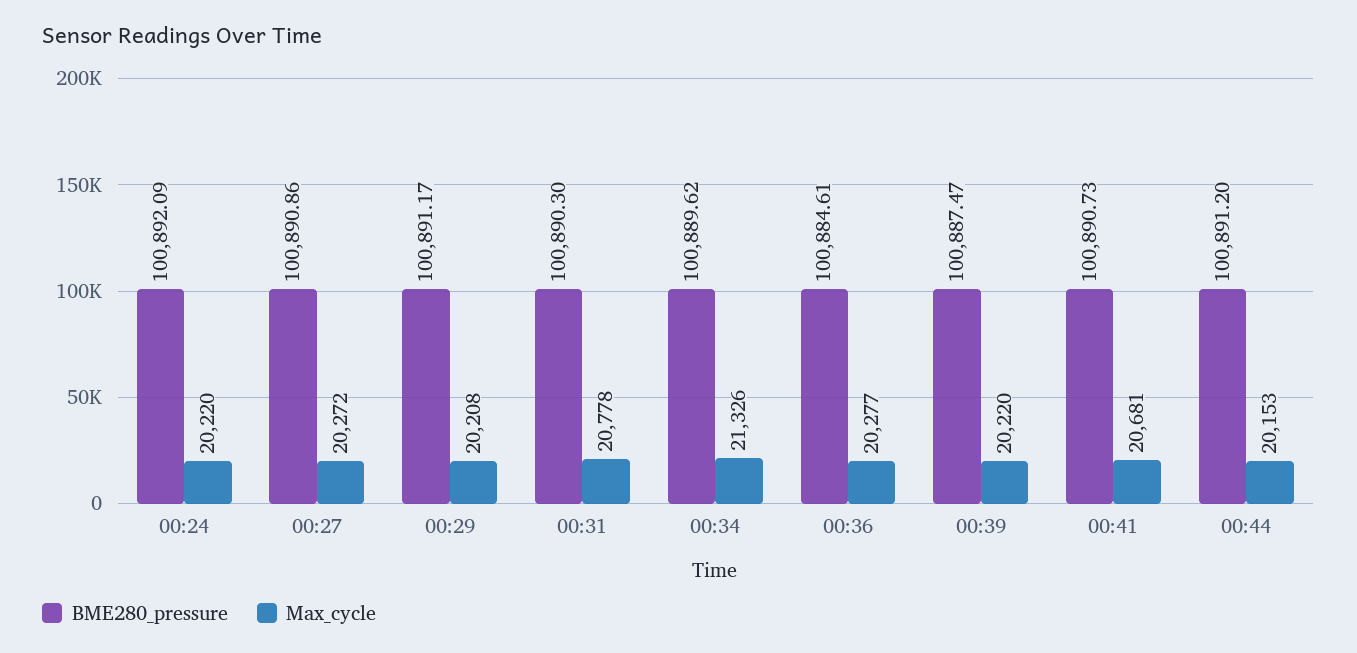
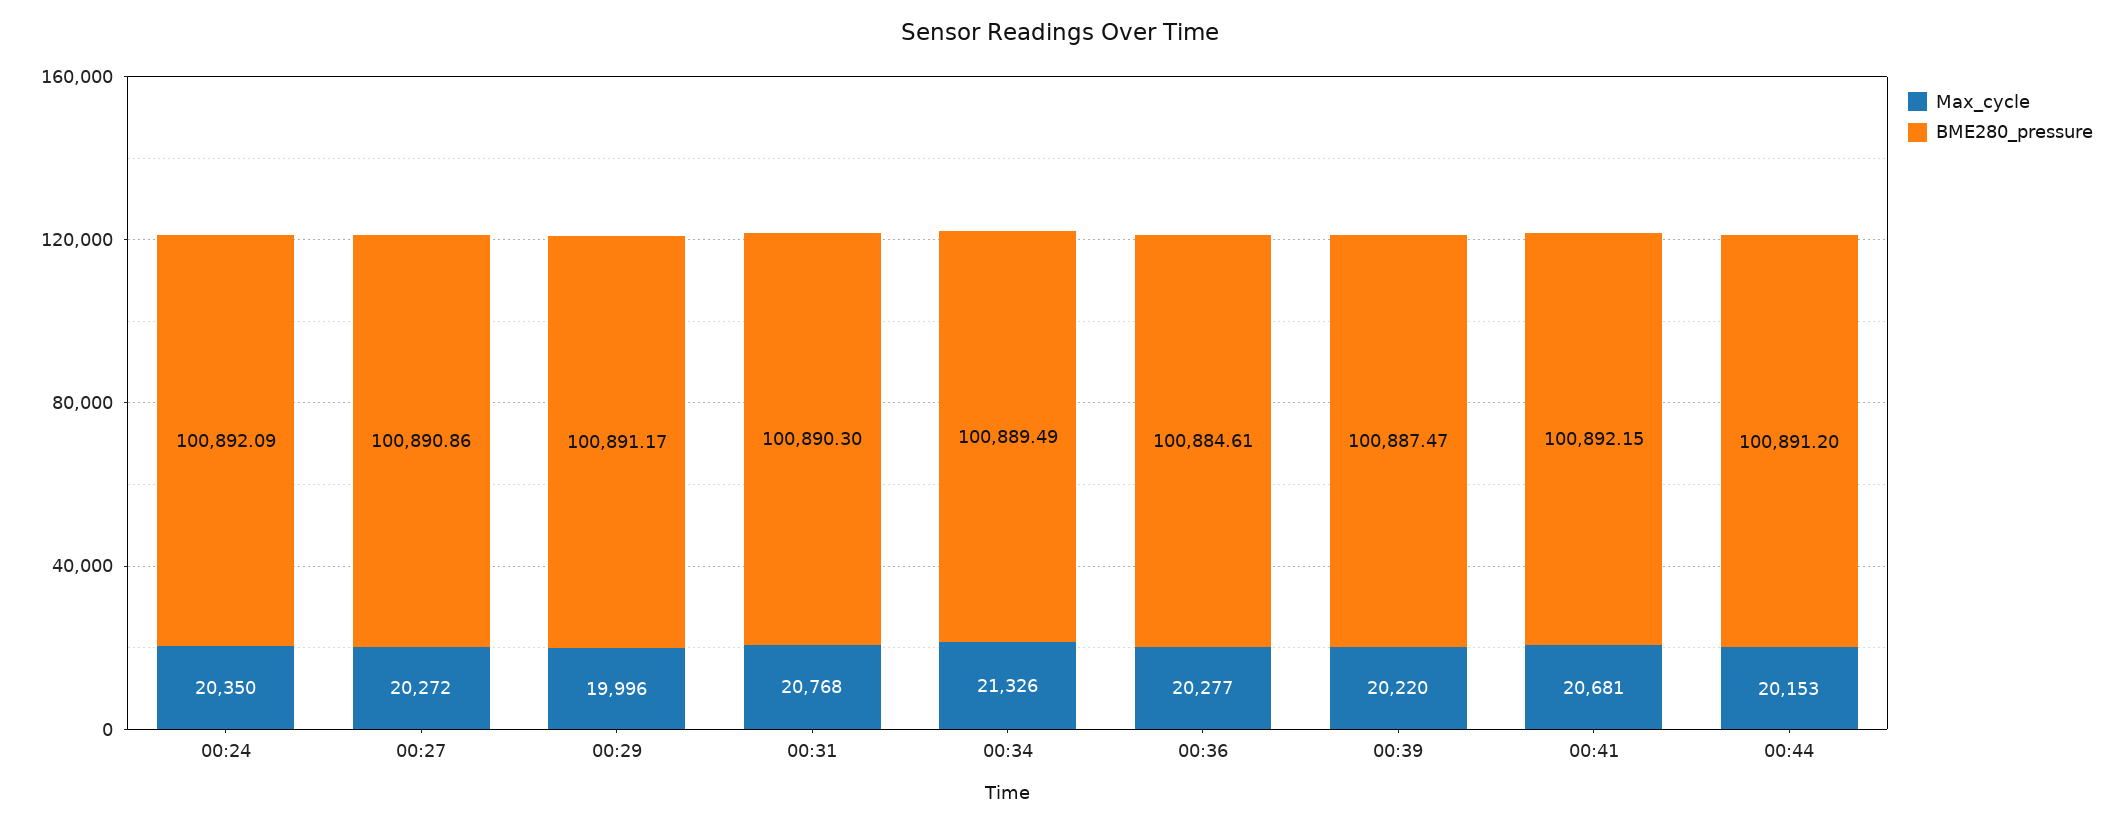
Max_cycle, 00:24: 20220 -> 20350
Max_cycle, 00:29: 20208 -> 19996
Max_cycle, 00:31: 20778 -> 20768
BME280_pressure, 00:34: 100889.62 -> 100889.49
BME280_pressure, 00:41: 100890.73 -> 100892.15

